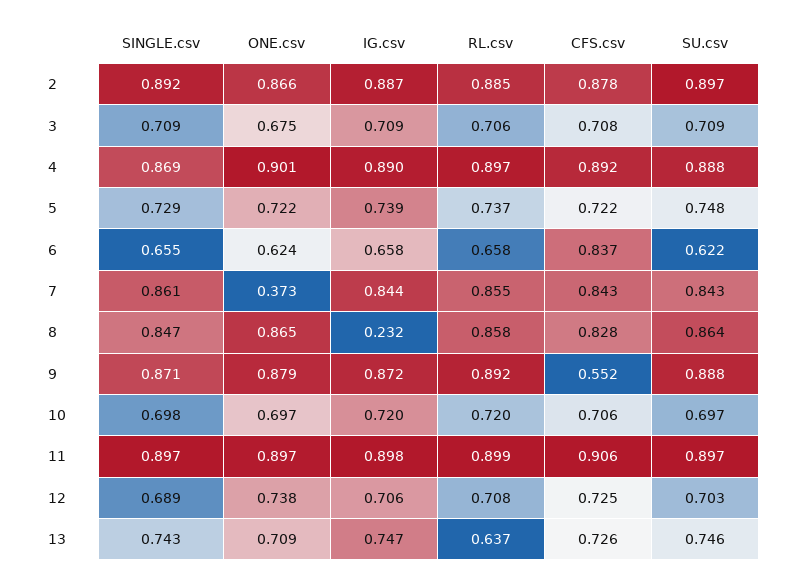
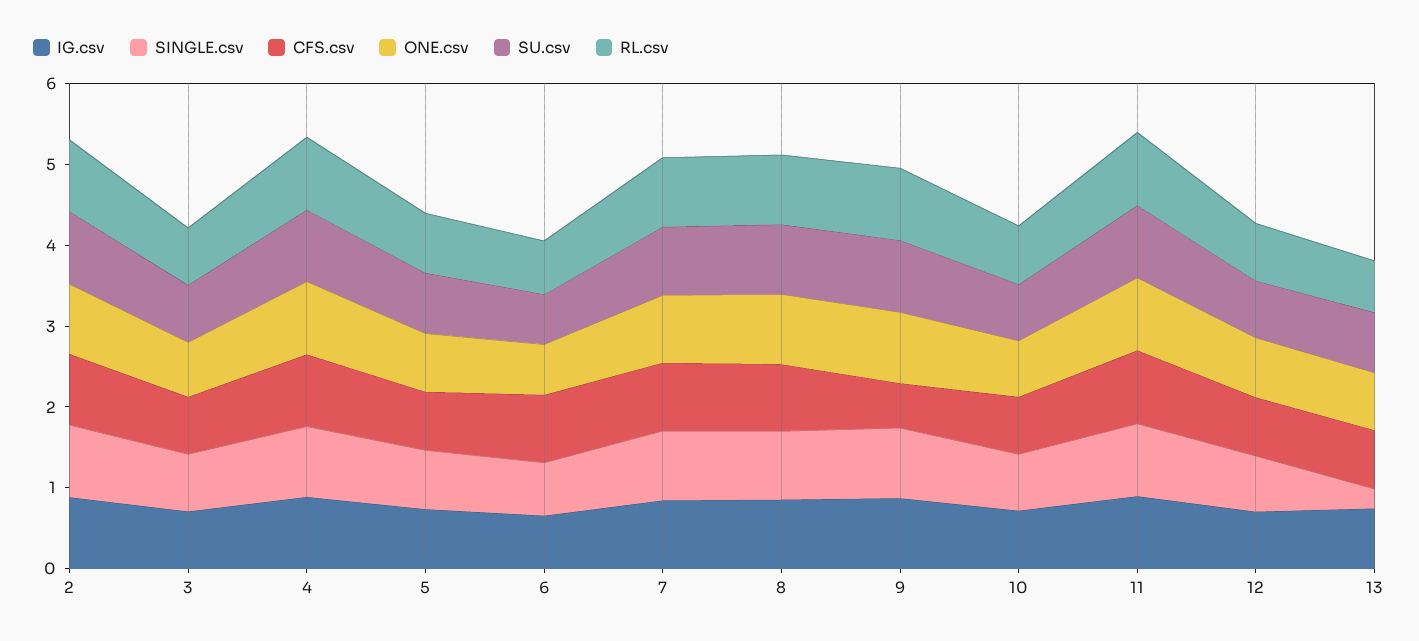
ONE.csv, 7: 0.373 -> 0.8
IG.csv, 8: 0.232 -> 0.8
SINGLE.csv, 13: 0.743 -> 0.2

